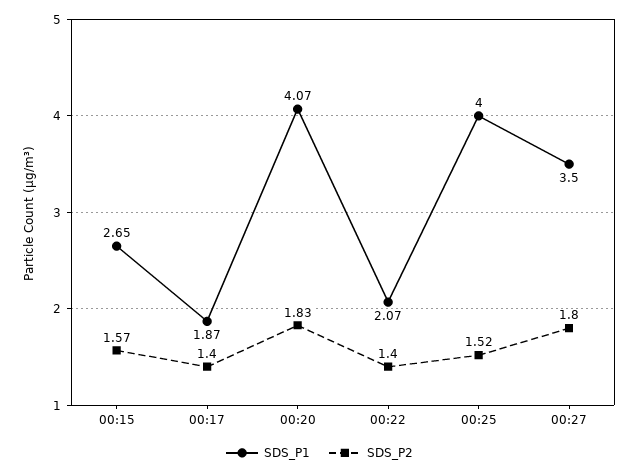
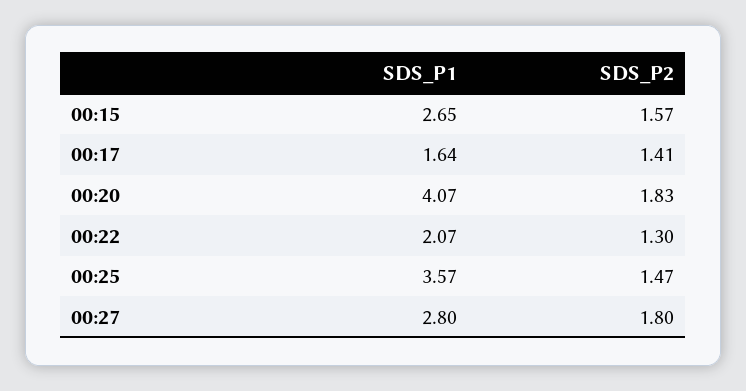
SDS_P1, 00:17: 1.87 -> 1.64
SDS_P2, 00:17: 1.4 -> 1.41
SDS_P2, 00:22: 1.4 -> 1.3
SDS_P1, 00:25: 4 -> 3.57
SDS_P2, 00:25: 1.52 -> 1.47
SDS_P1, 00:27: 3.5 -> 2.8

